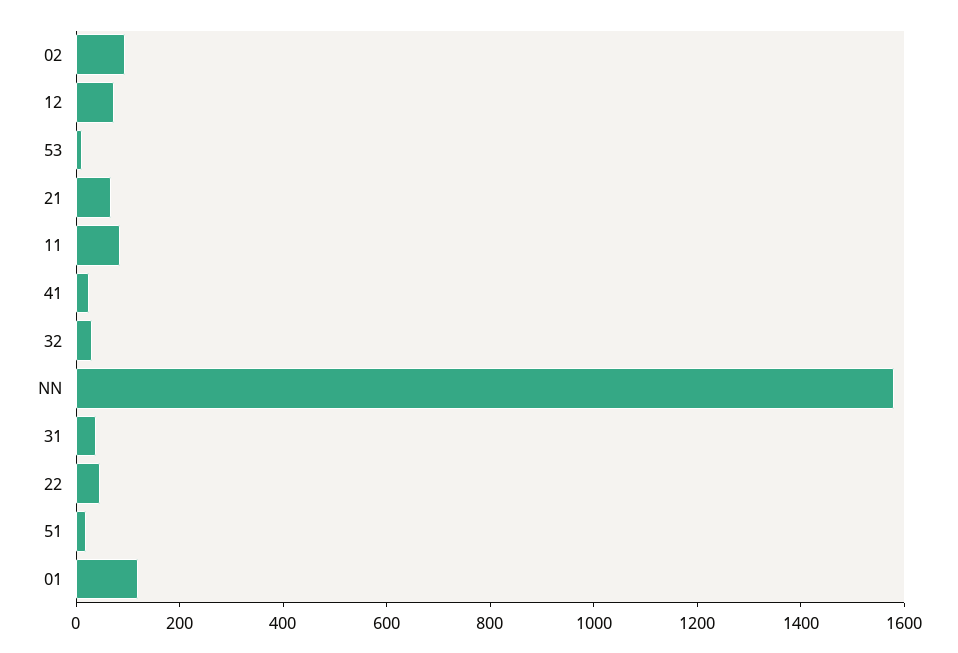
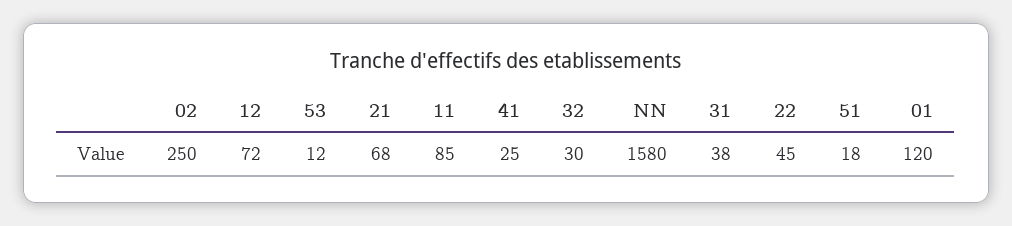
02: 100 -> 250

